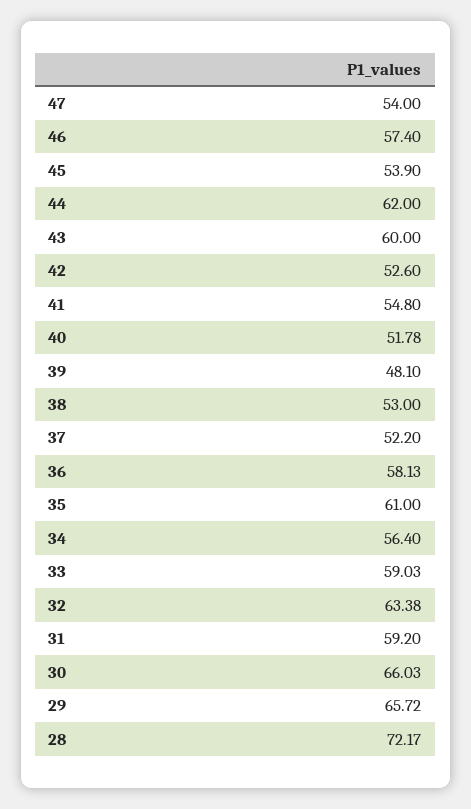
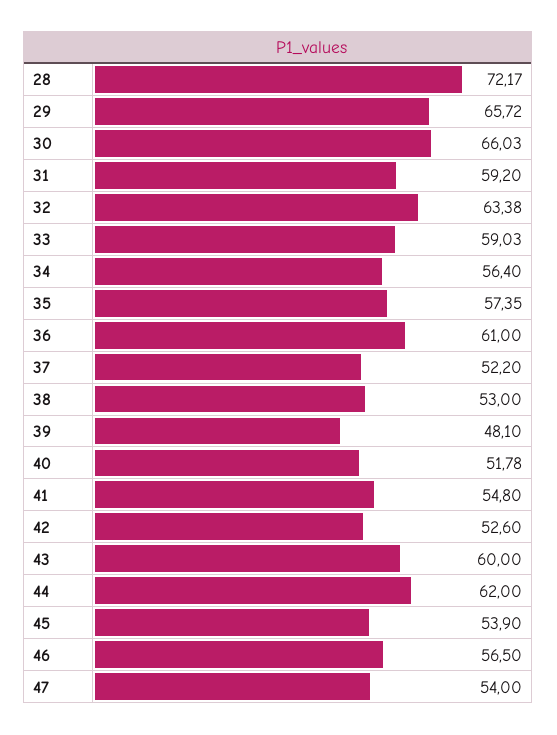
46: 57.4 -> 56.5
36: 58.13 -> 61
35: 61 -> 57.35

